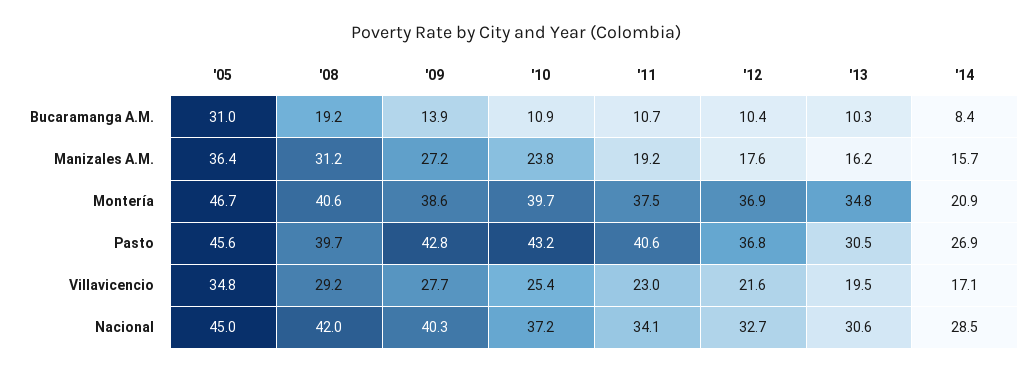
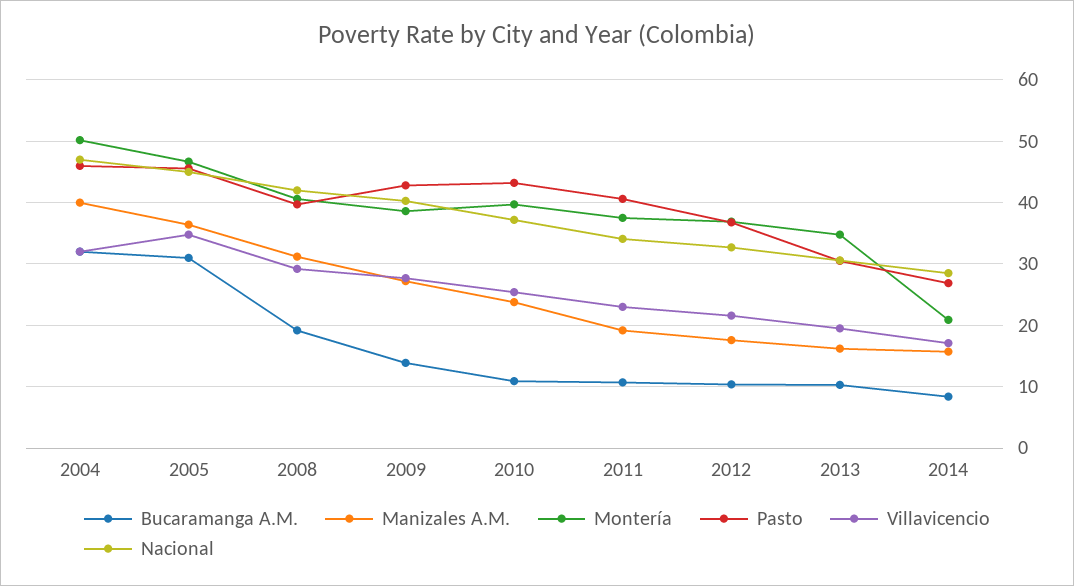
Bucaramanga A.M., 2004: none -> 32
Manizales A.M., 2004: none -> 40
Montería, 2004: none -> 50
Pasto, 2004: none -> 46
Villavicencio, 2004: none -> 32
Nacional, 2004: none -> 47

